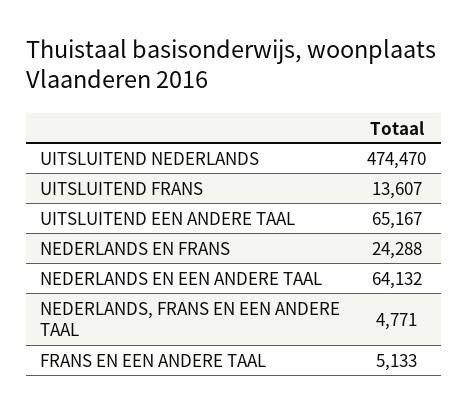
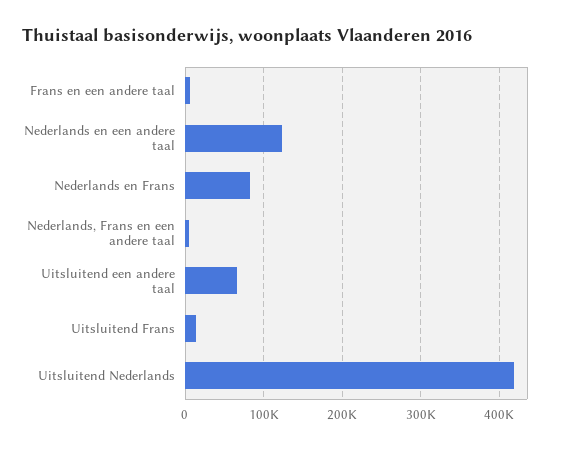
UITSLUITEND NEDERLANDS: 474470 -> 420000
NEDERLANDS EN FRANS: 24288 -> 80000
NEDERLANDS EN EEN ANDERE TAAL: 64132 -> 120000

